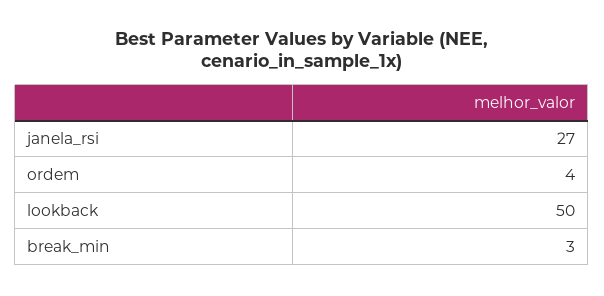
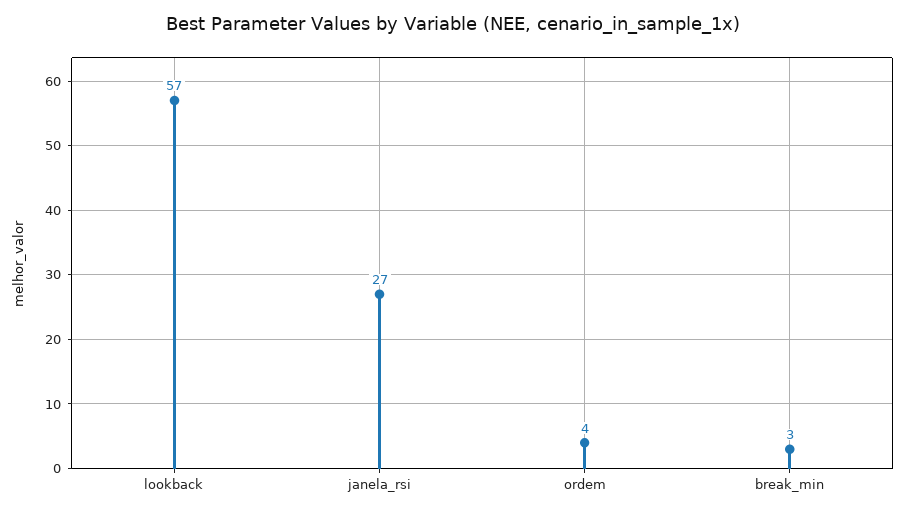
lookback: 50 -> 57

